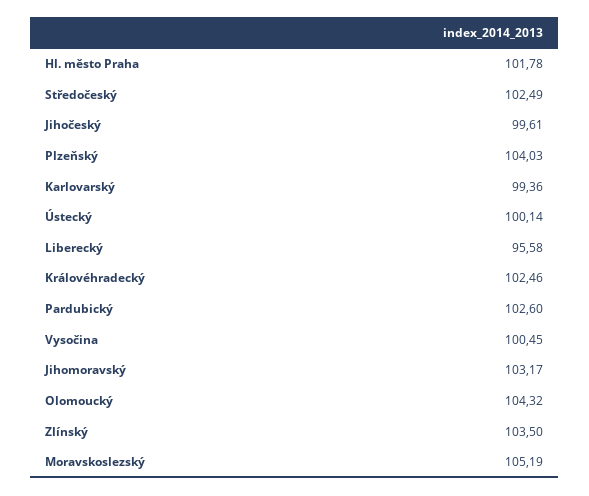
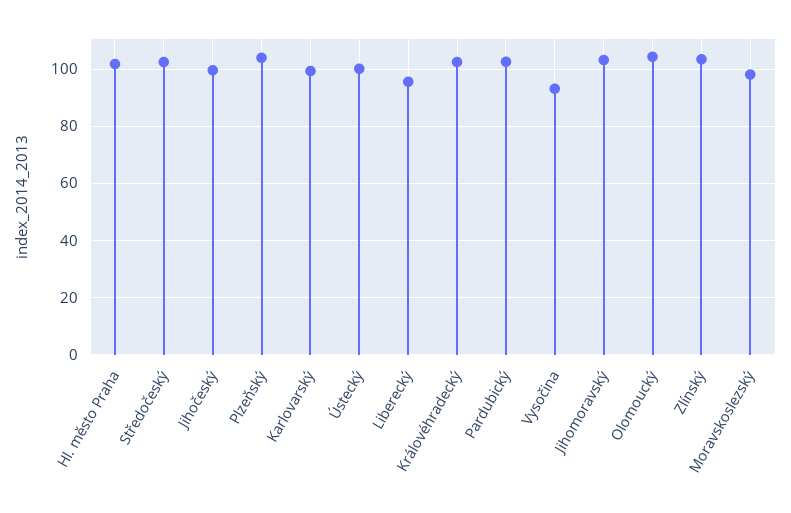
Vysočina: 100.45 -> 92.5
Moravskoslezský: 105.19 -> 97.5

